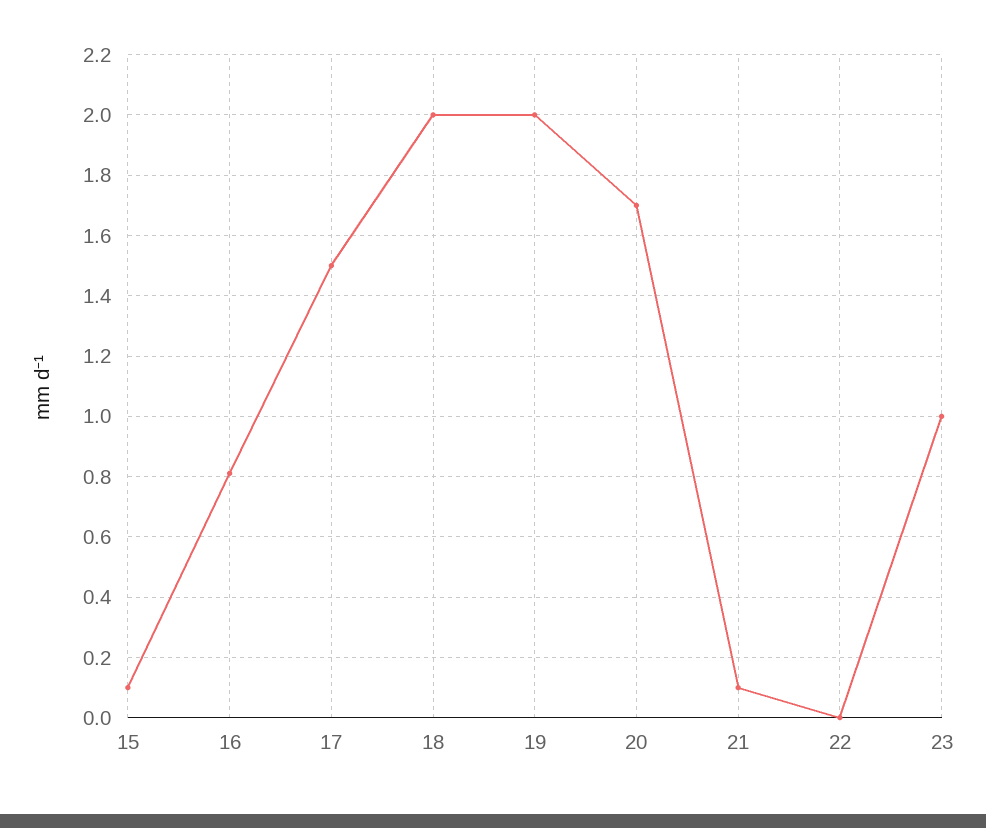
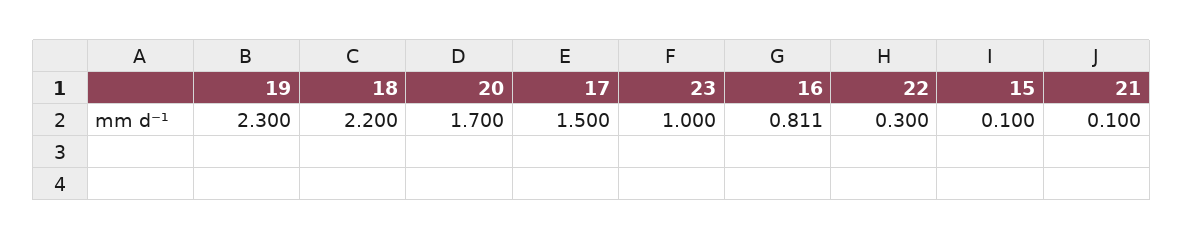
18: 2 -> 2.2
19: 2 -> 2.3
22: 0 -> 0.3

